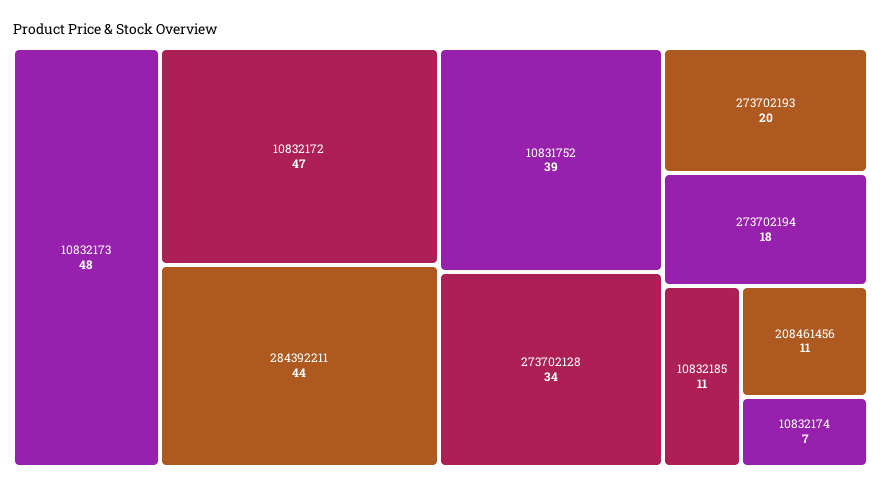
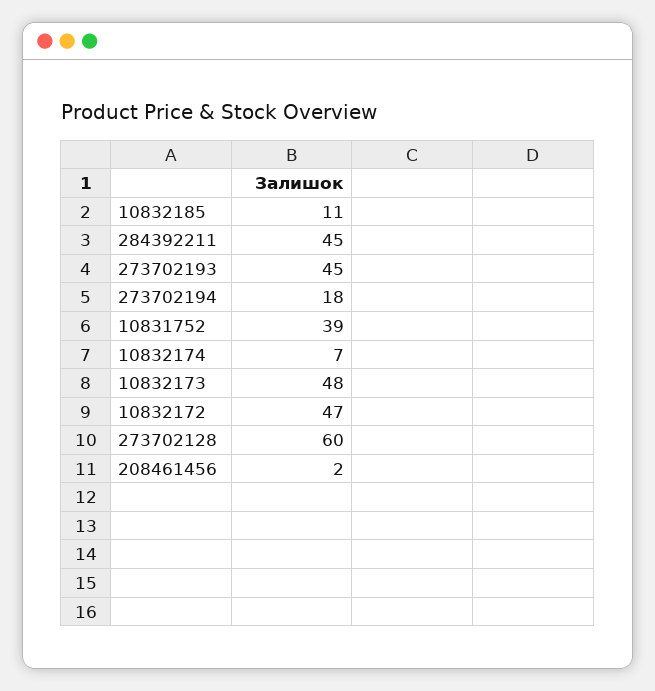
284392211: 44 -> 45
273702128: 34 -> 60
273702193: 20 -> 45
208461456: 11 -> 2

